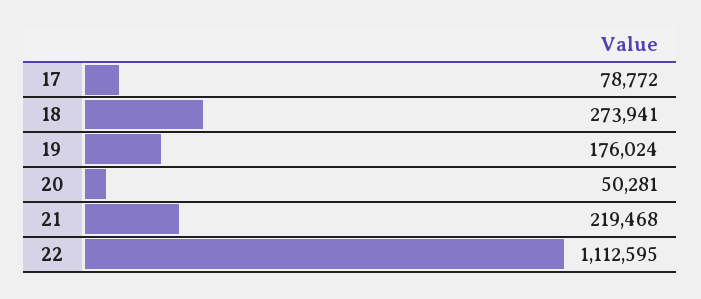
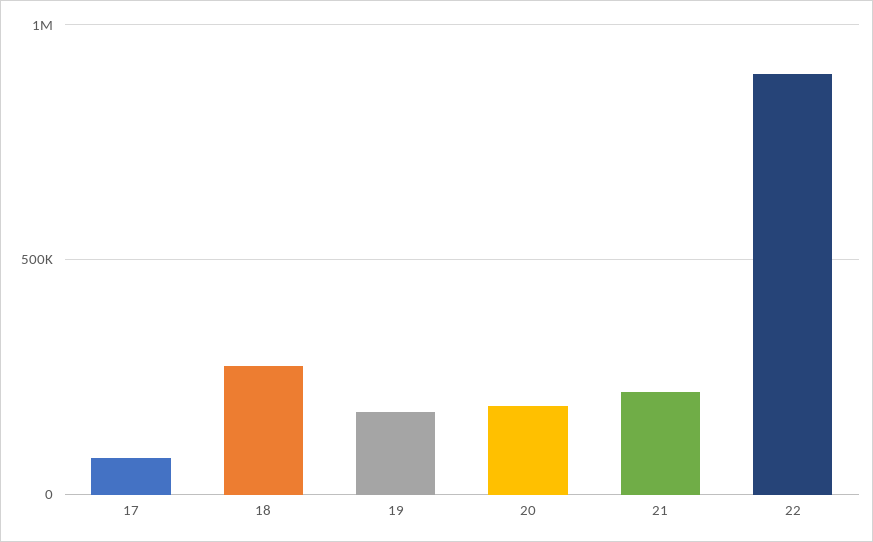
20: 50281 -> 200000
22: 1112595 -> 900000

